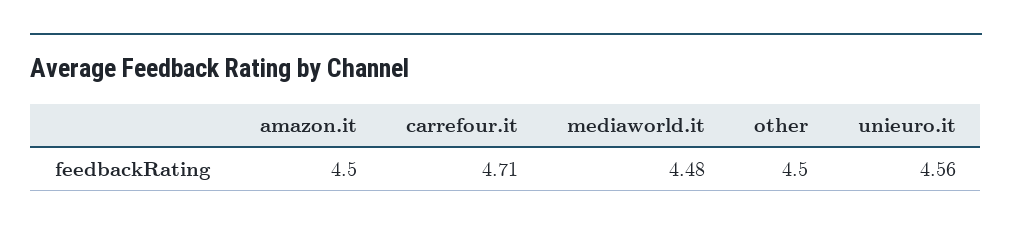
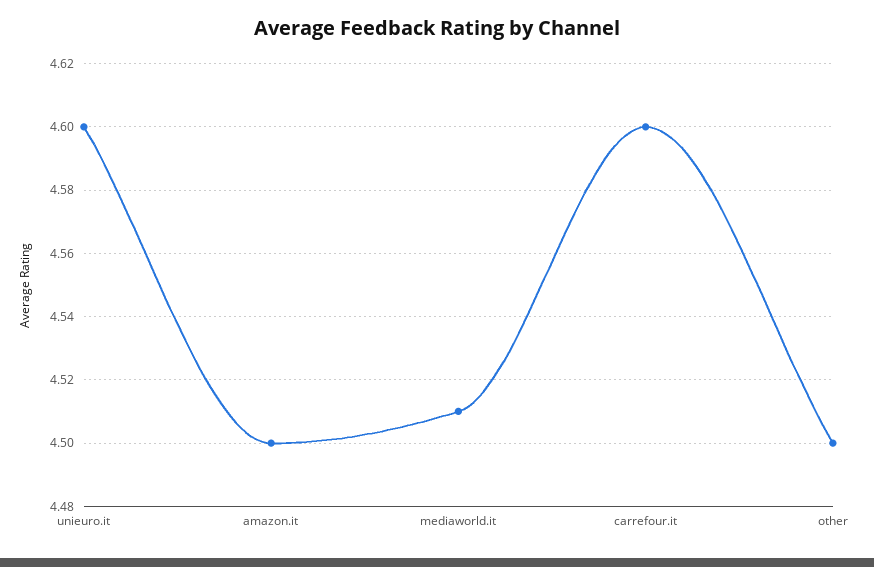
carrefour.it: 4.71 -> 4.6
mediaworld.it: 4.48 -> 4.51
unieuro.it: 4.56 -> 4.6

